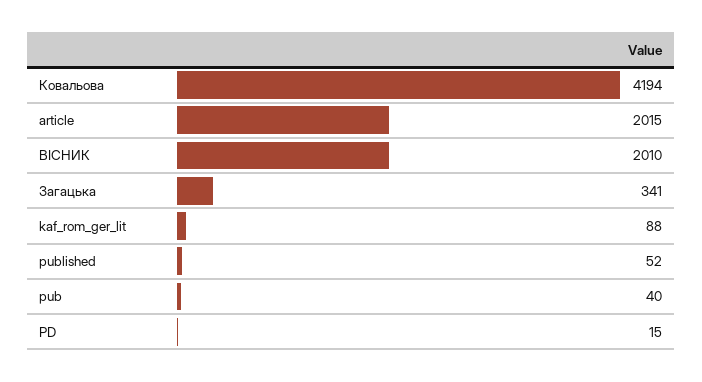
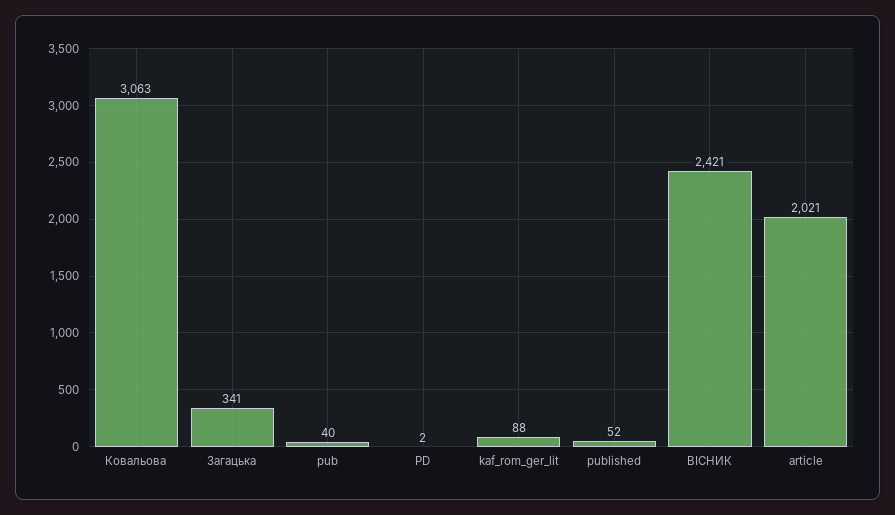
Ковальова: 4194 -> 3063
article: 2015 -> 2021
ВІСНИК: 2010 -> 2421
PD: 15 -> 2

